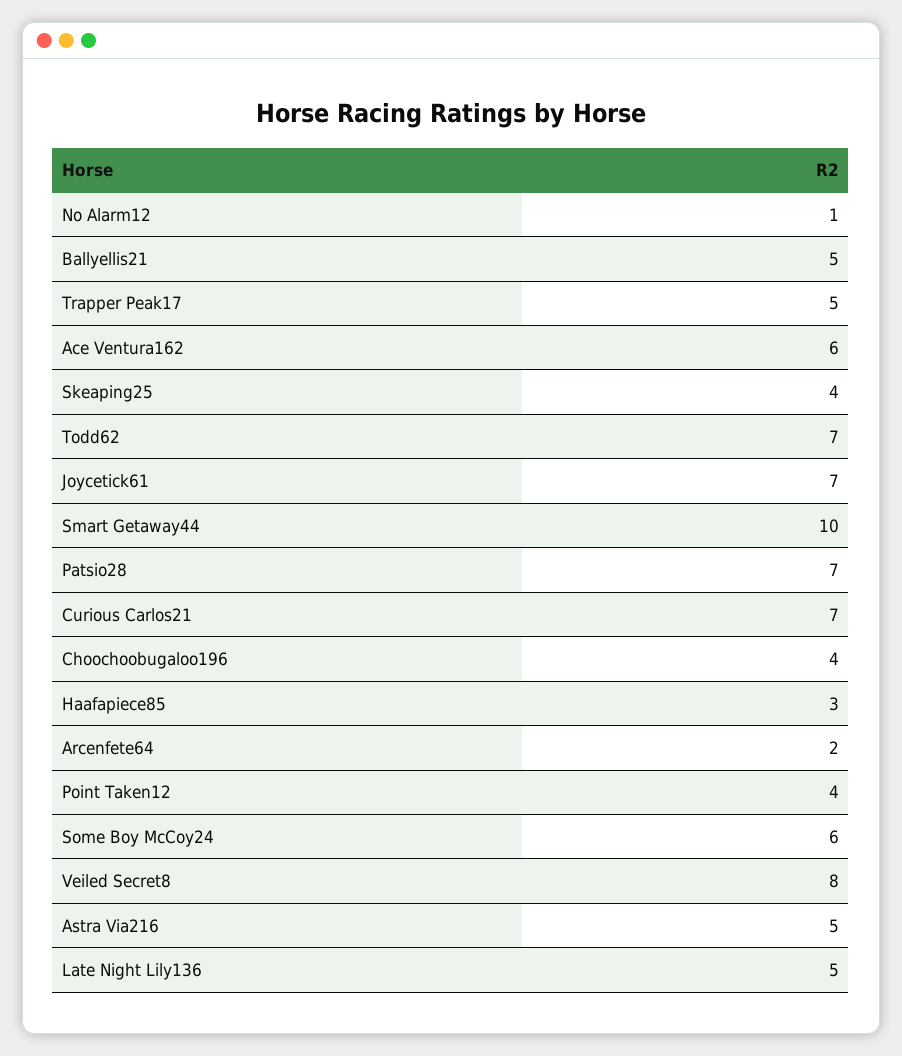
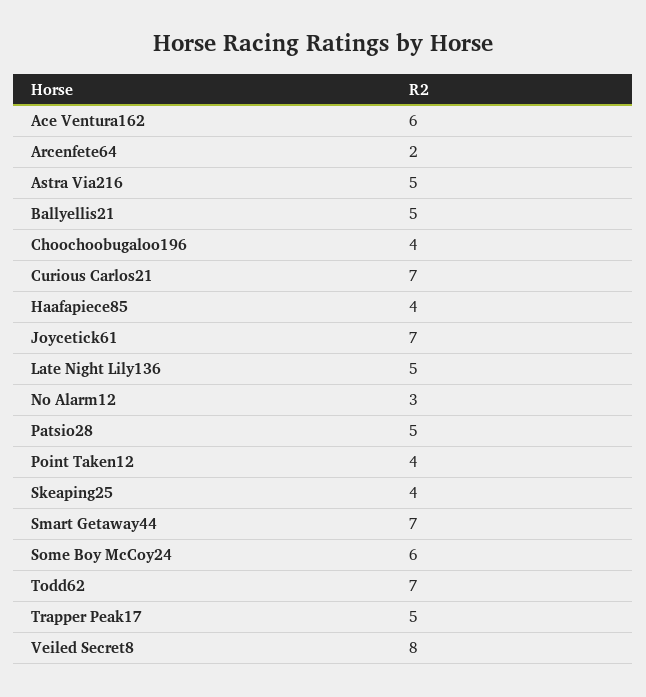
No Alarm12: 1 -> 3
Smart Getaway44: 10 -> 7
Patsio28: 7 -> 5
Haafapiece85: 3 -> 4

